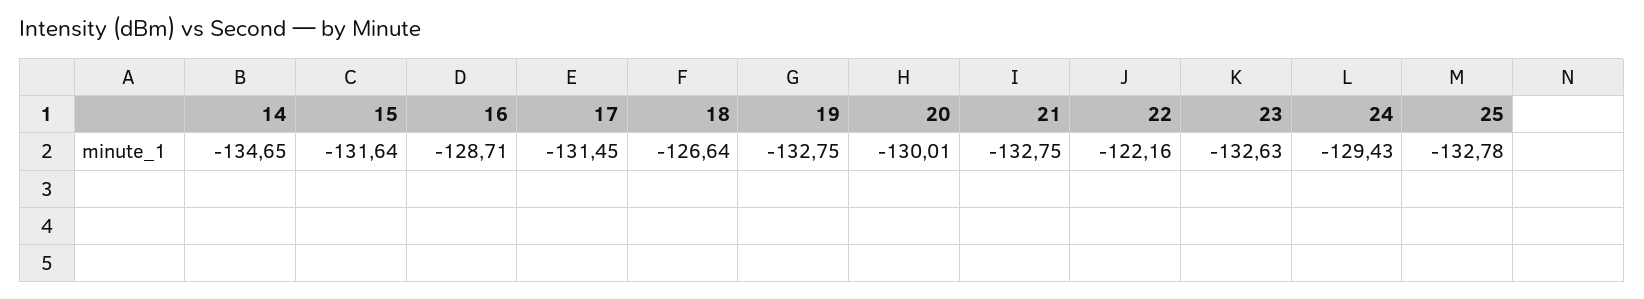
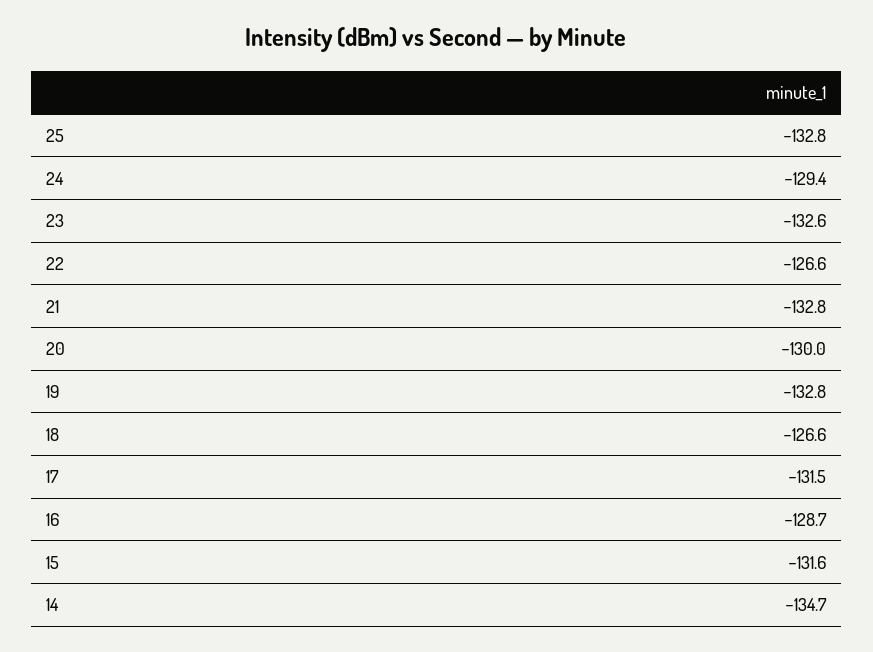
22: -122.16 -> -126.6

